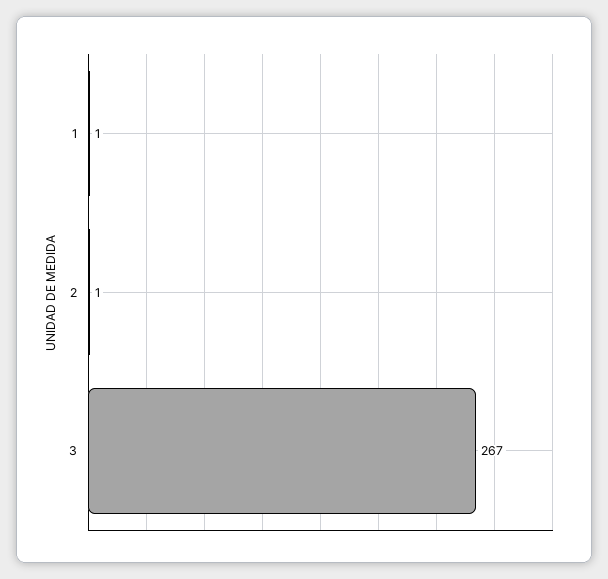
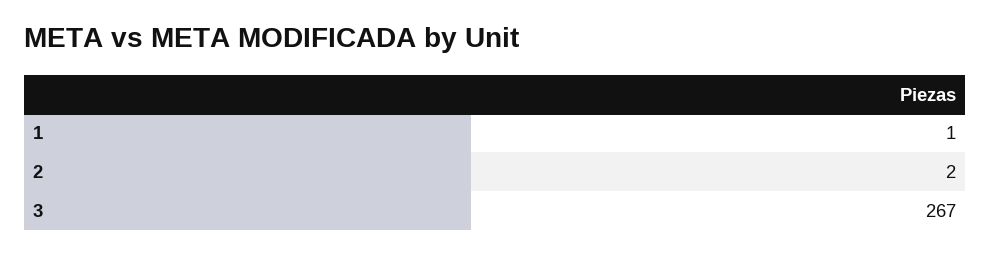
2: 1 -> 2

